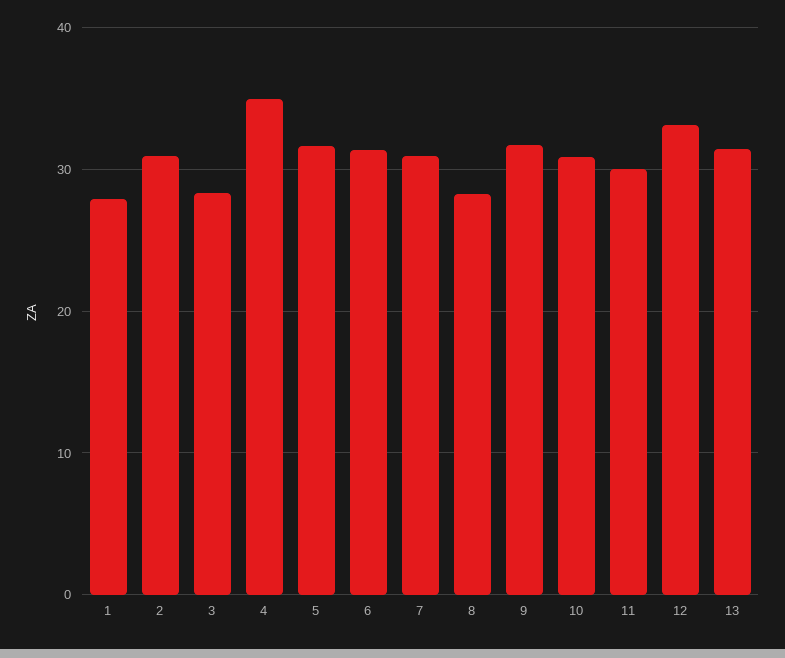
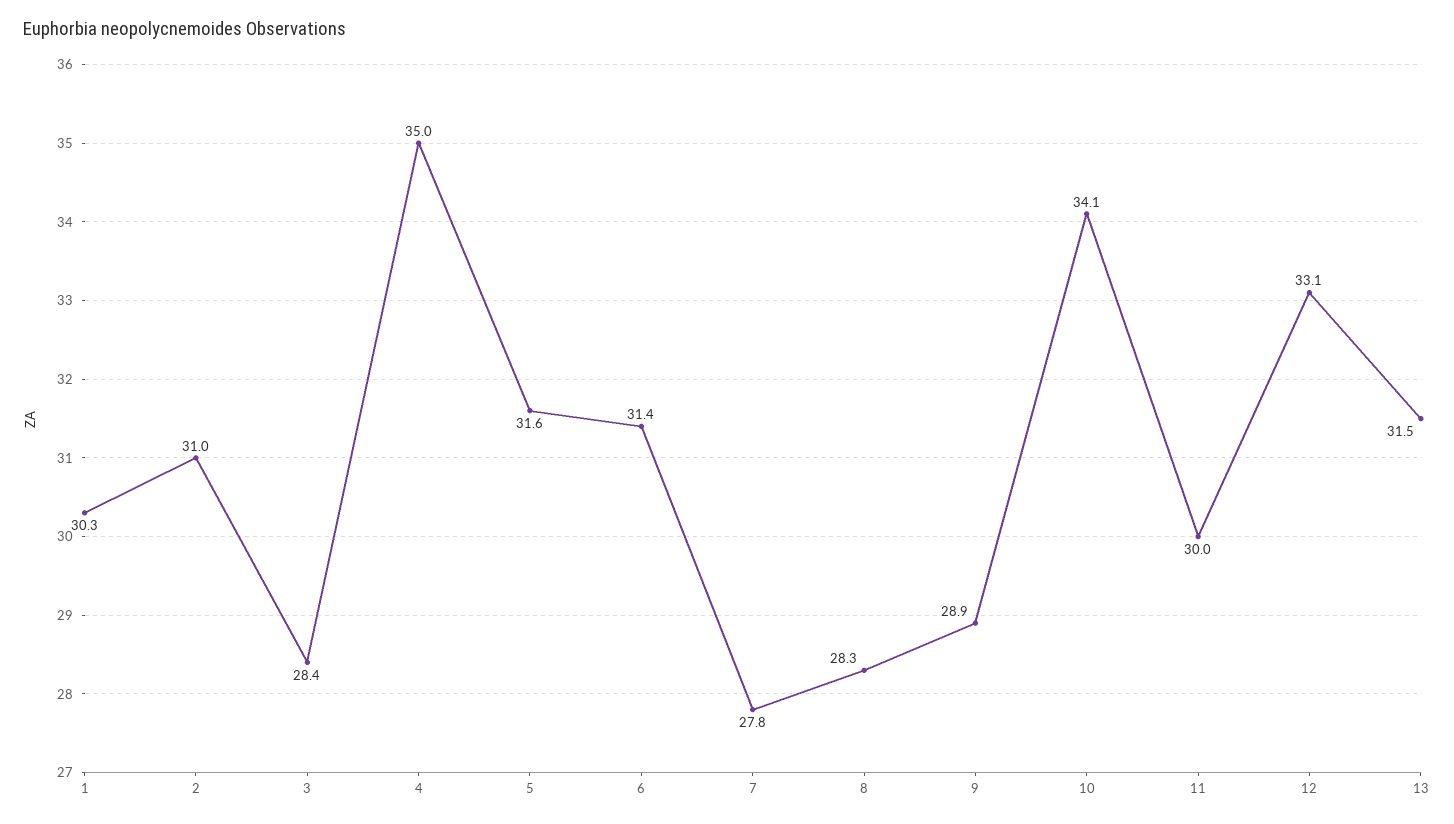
1: 28 -> 30.3
7: 31 -> 27.8
9: 32 -> 28.9
10: 31 -> 34.1

